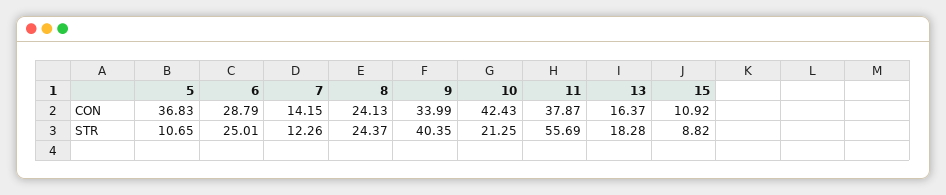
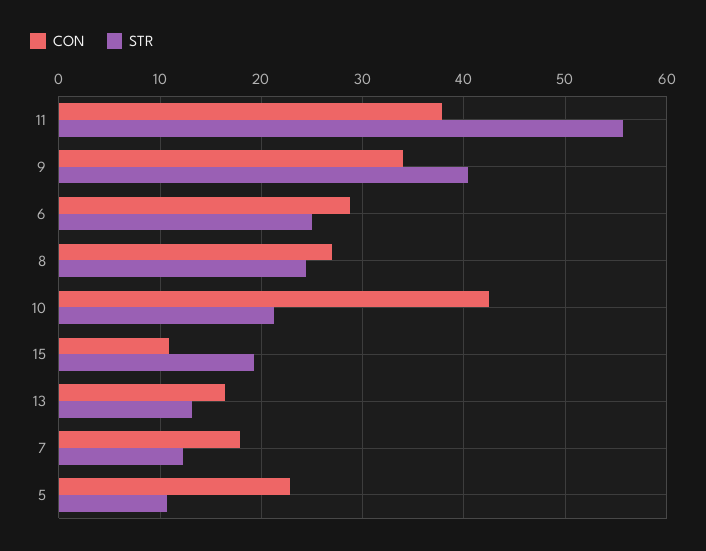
CON, 5: 36.83 -> 23
CON, 7: 14.15 -> 18
CON, 8: 24.13 -> 27
STR, 13: 18.28 -> 13
STR, 15: 8.82 -> 19

